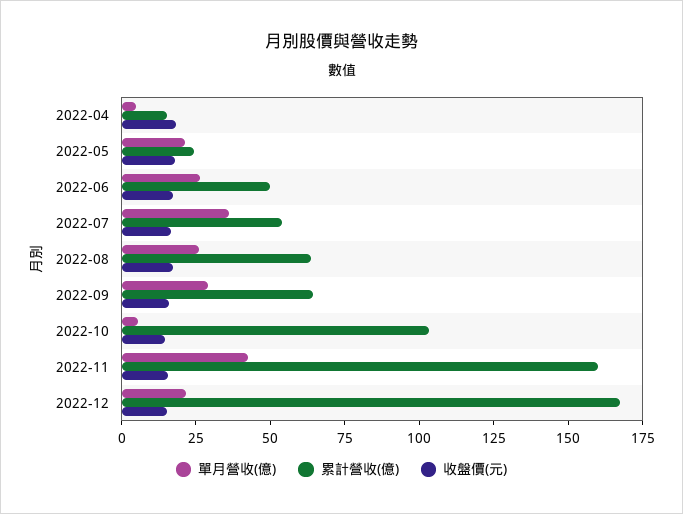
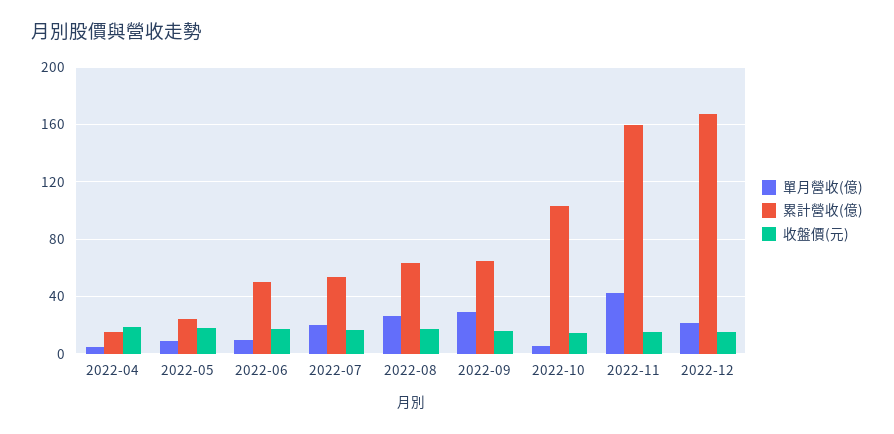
單月營收(億), 2022-05: 20 -> 10
單月營收(億), 2022-06: 25 -> 10
單月營收(億), 2022-07: 35 -> 20

